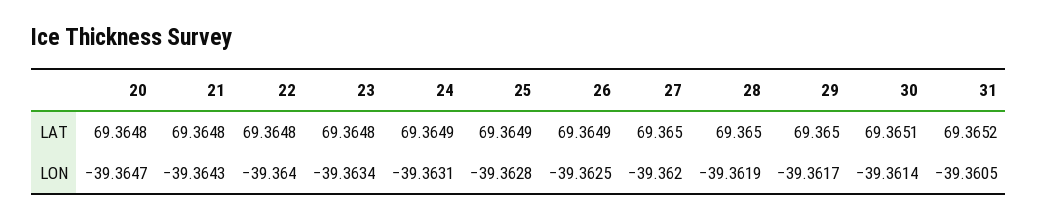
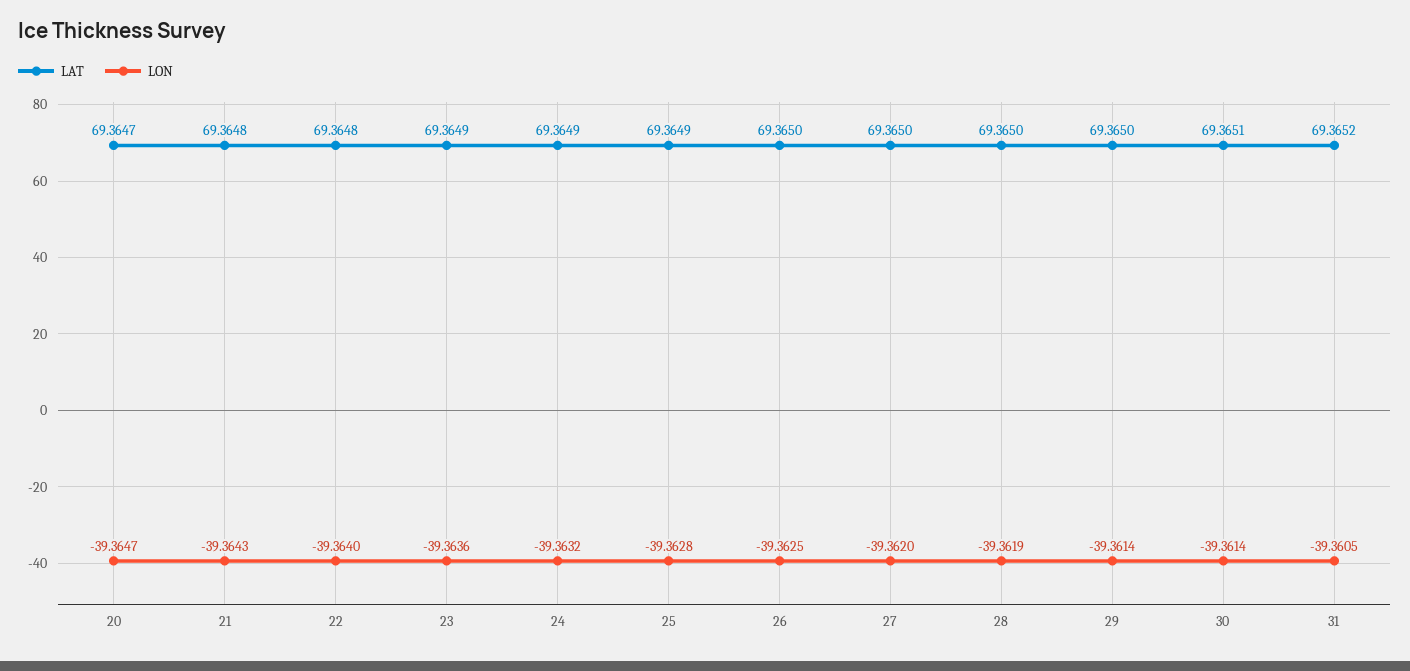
LAT, 20: 69.3648 -> 69.3647
LAT, 23: 69.3648 -> 69.3649
LAT, 26: 69.3649 -> 69.365
LON, 23: -39.3634 -> -39.3636
LON, 24: -39.3631 -> -39.3632
LON, 29: -39.3617 -> -39.3614

